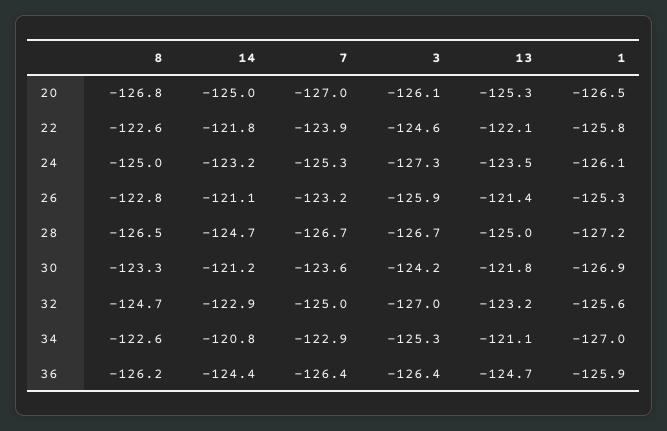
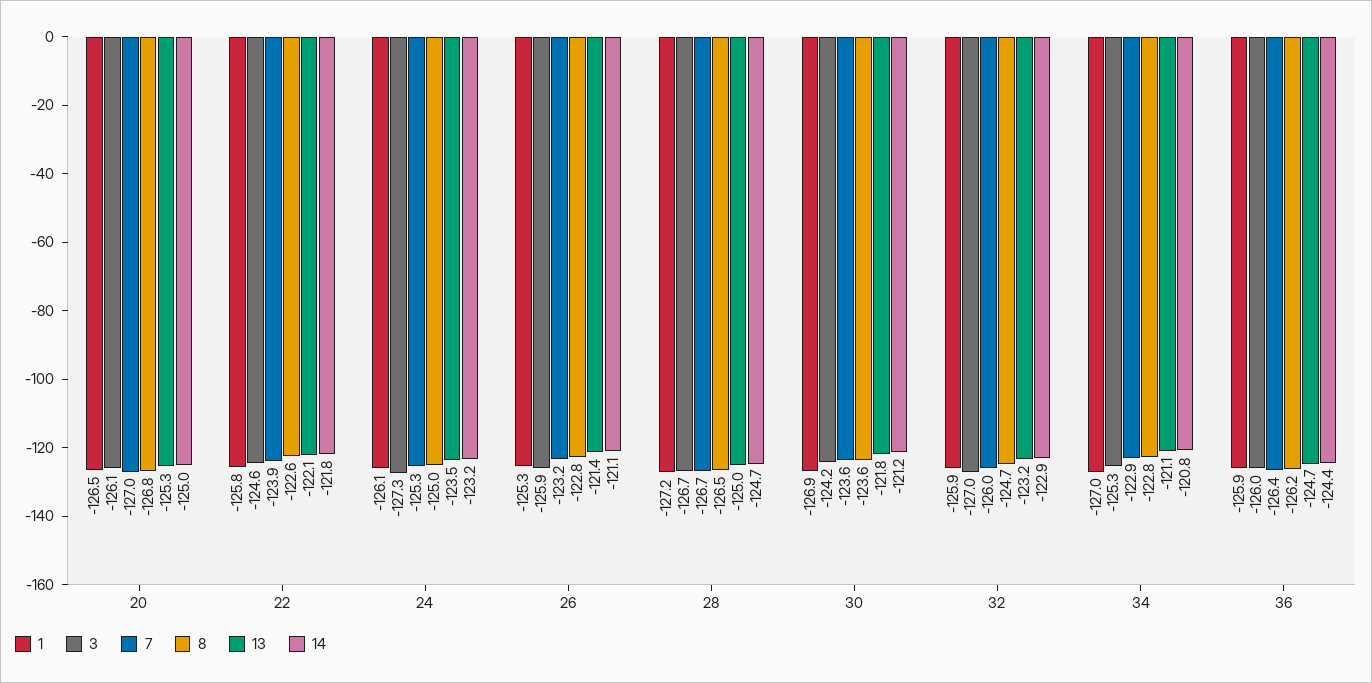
8, 30: -123.3 -> -123.6
7, 32: -125 -> -126
1, 32: -125.6 -> -125.9
8, 34: -122.6 -> -122.8
3, 36: -126.4 -> -126

